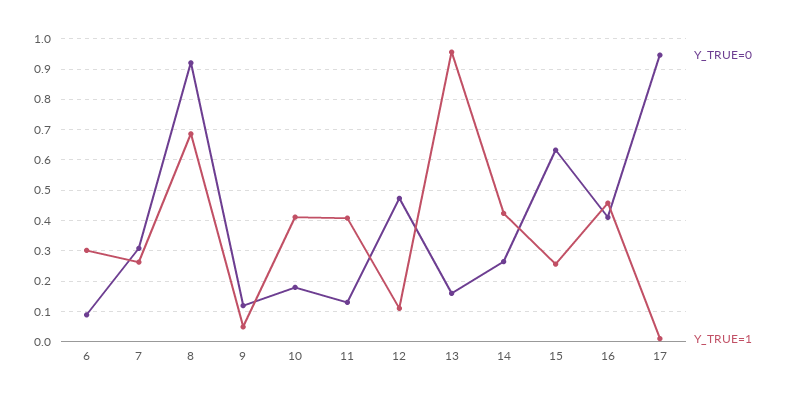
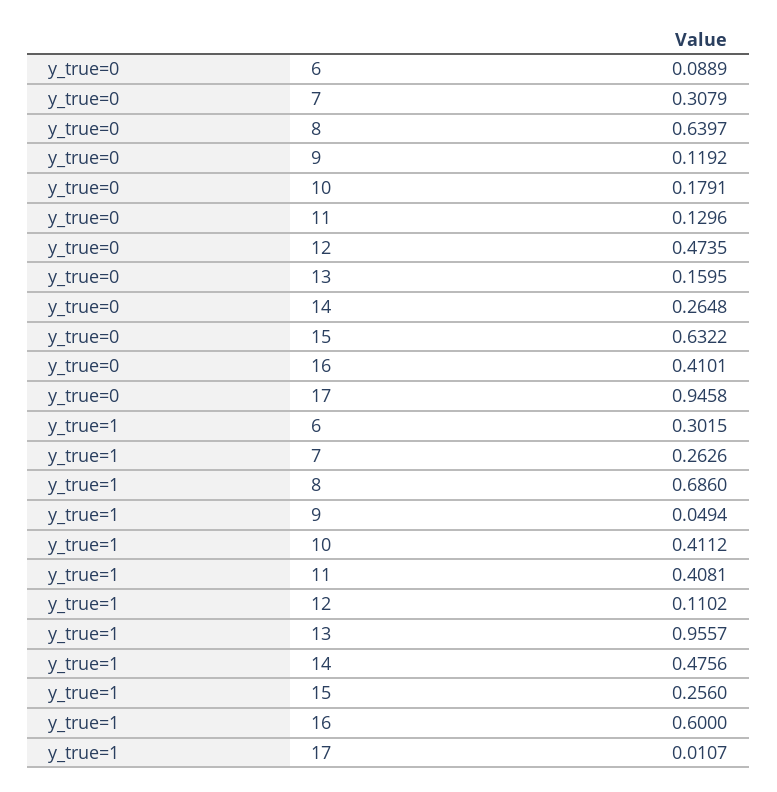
Y_TRUE=0, 8: 0.92 -> 0.6397
Y_TRUE=1, 14: 0.42 -> 0.4756
Y_TRUE=1, 16: 0.46 -> 0.6

